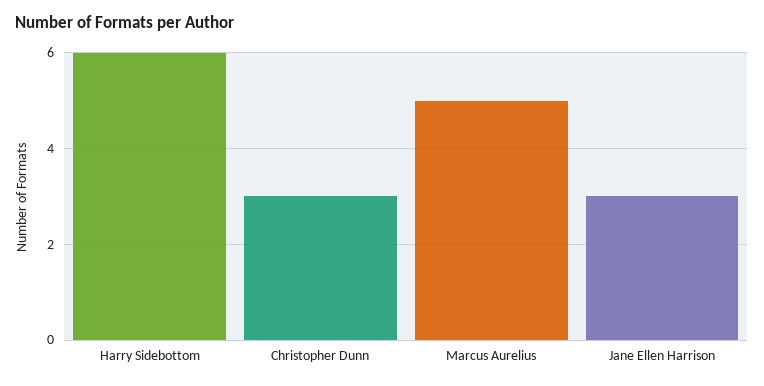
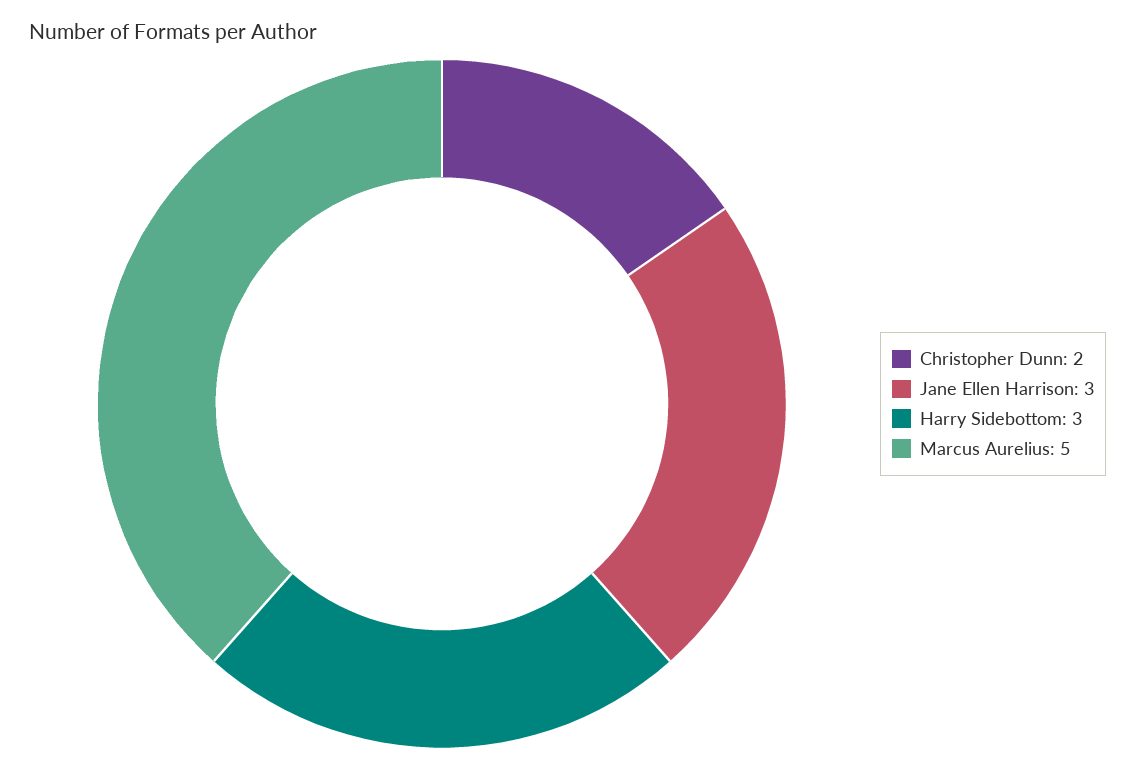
Harry Sidebottom: 6 -> 3
Christopher Dunn: 3 -> 2

